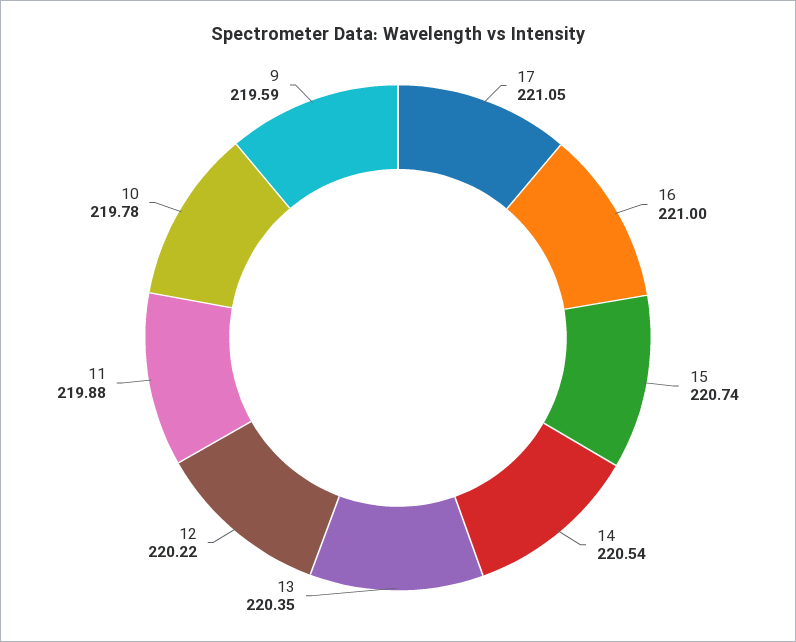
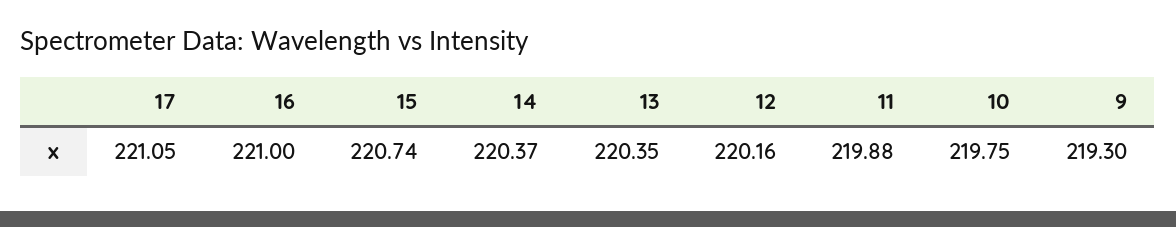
14: 220.54 -> 220.37
12: 220.22 -> 220.16
10: 219.78 -> 219.75
9: 219.59 -> 219.3

